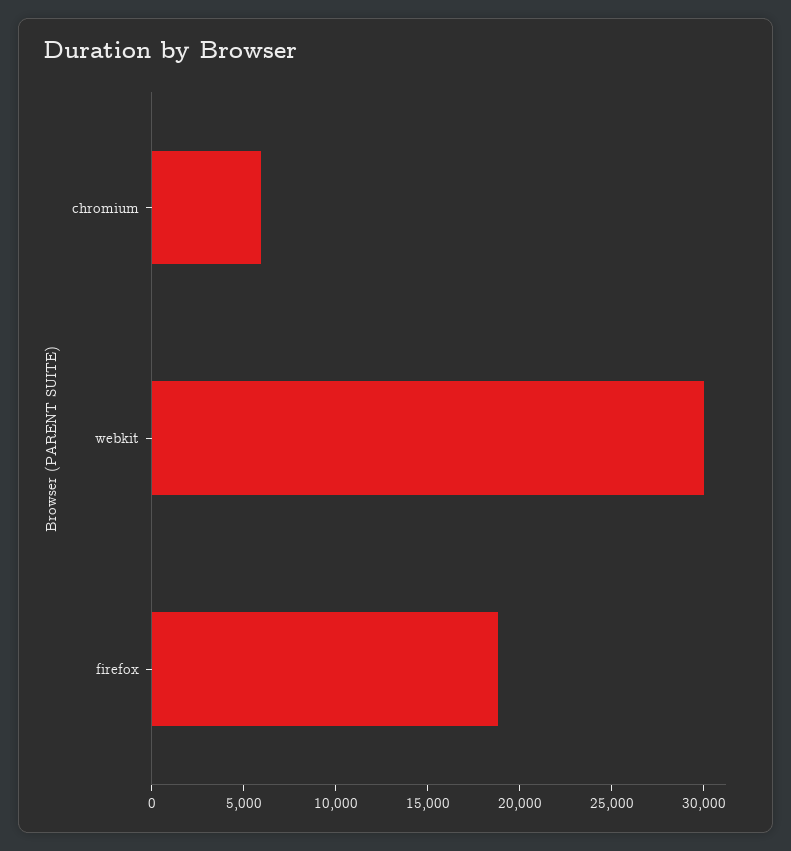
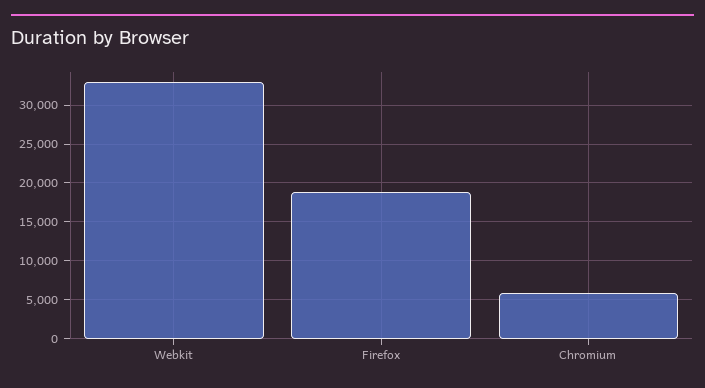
webkit: 30000 -> 33000

